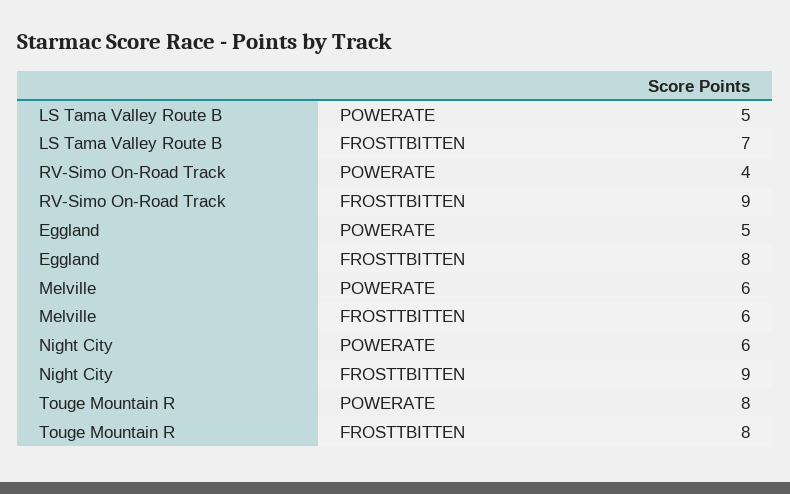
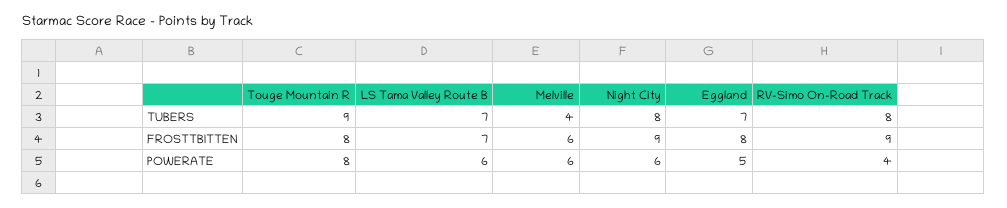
LS Tama Valley Route B, POWERATE: 5 -> 6
Touge Mountain R, TUBERS: none -> 9
LS Tama Valley Route B, TUBERS: none -> 7
Melville, TUBERS: none -> 4
Night City, TUBERS: none -> 8
Eggland, TUBERS: none -> 7
RV-Simo On-Road Track, TUBERS: none -> 8

